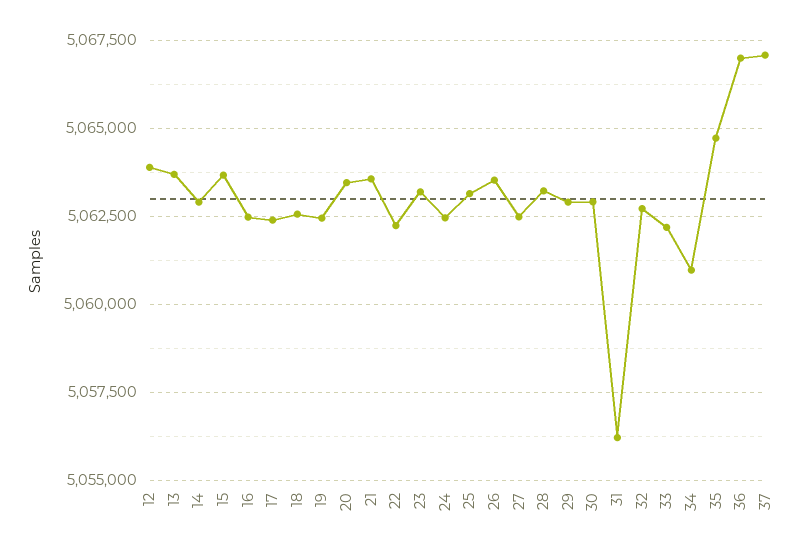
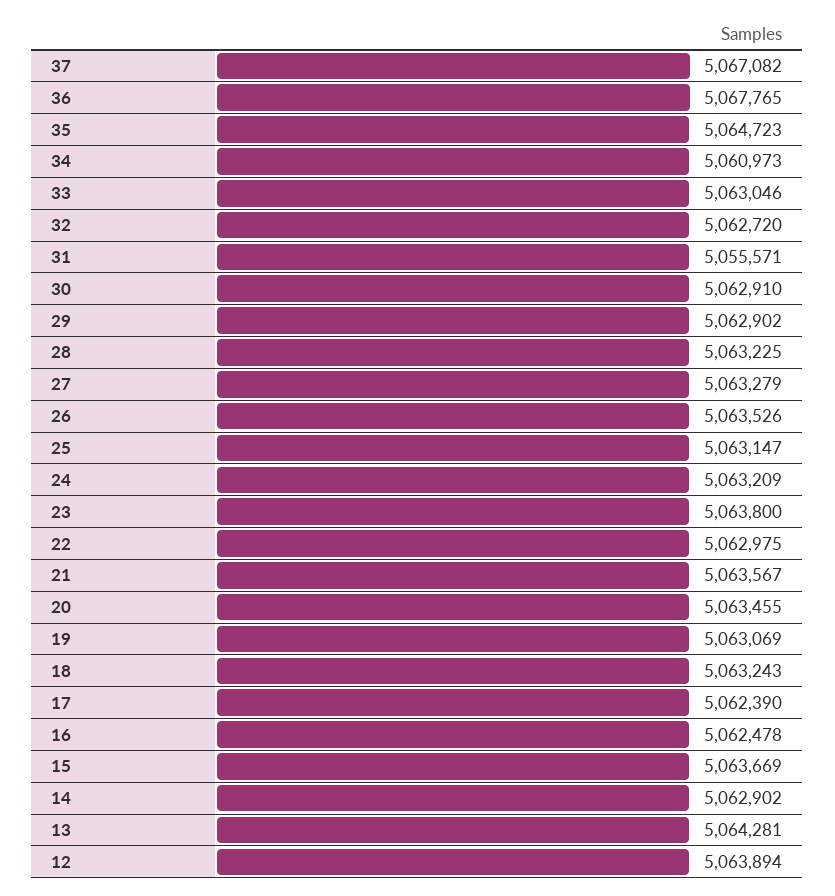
13: 5063750 -> 5064281
18: 5062500 -> 5063243
19: 5062500 -> 5063069
22: 5062250 -> 5062975
23: 5063250 -> 5063800
24: 5062500 -> 5063209
27: 5062500 -> 5063279
31: 5056250 -> 5055571
33: 5062250 -> 5063046
36: 5067000 -> 5067765

